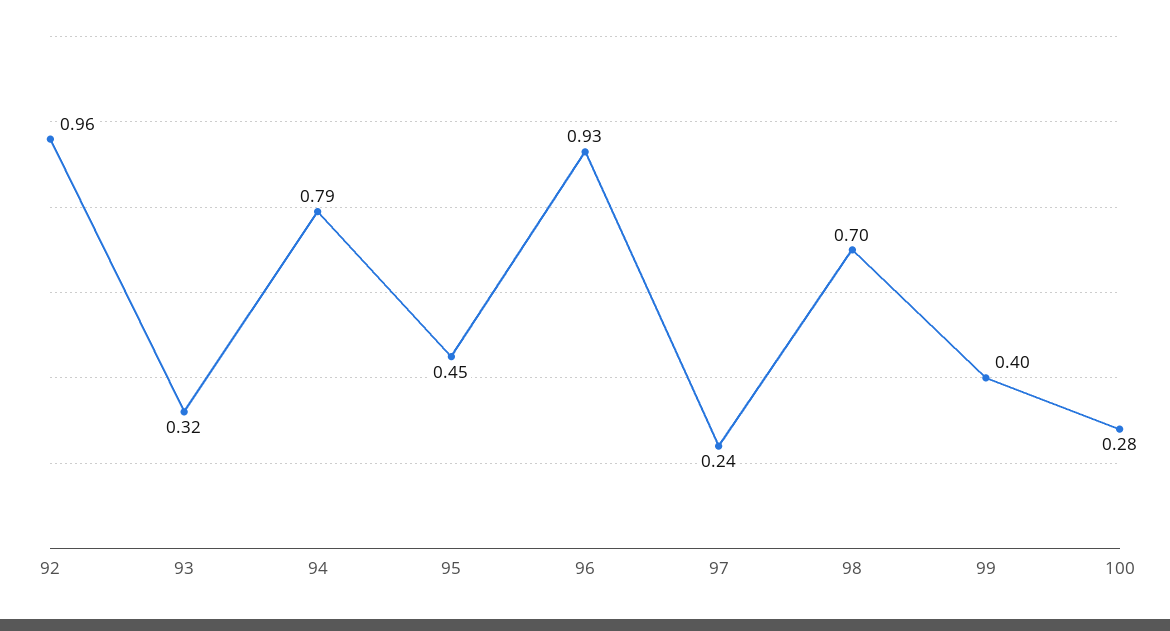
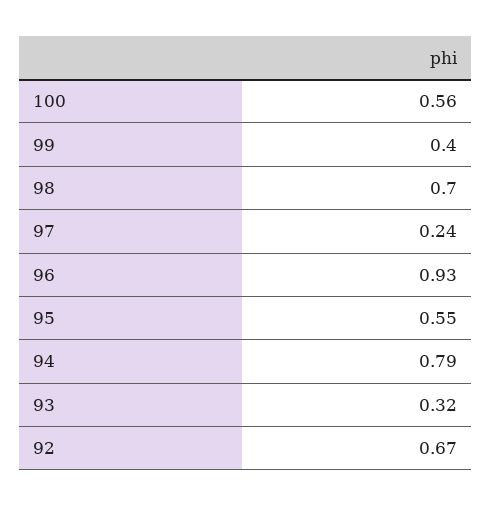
92: 0.96 -> 0.67
95: 0.45 -> 0.55
100: 0.28 -> 0.56

